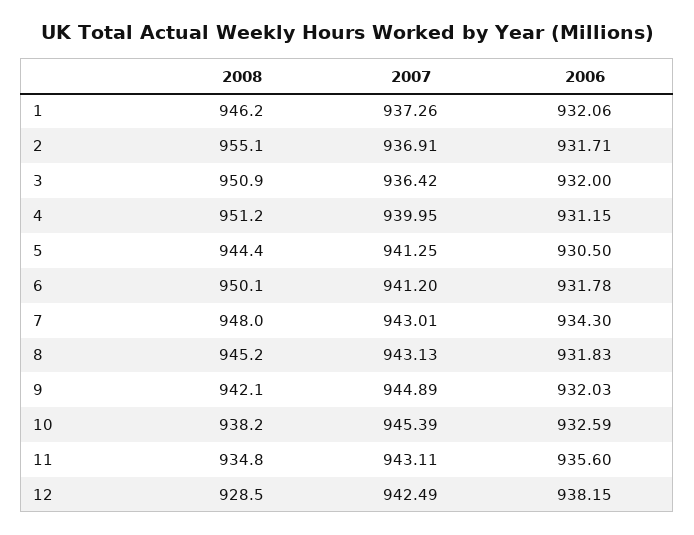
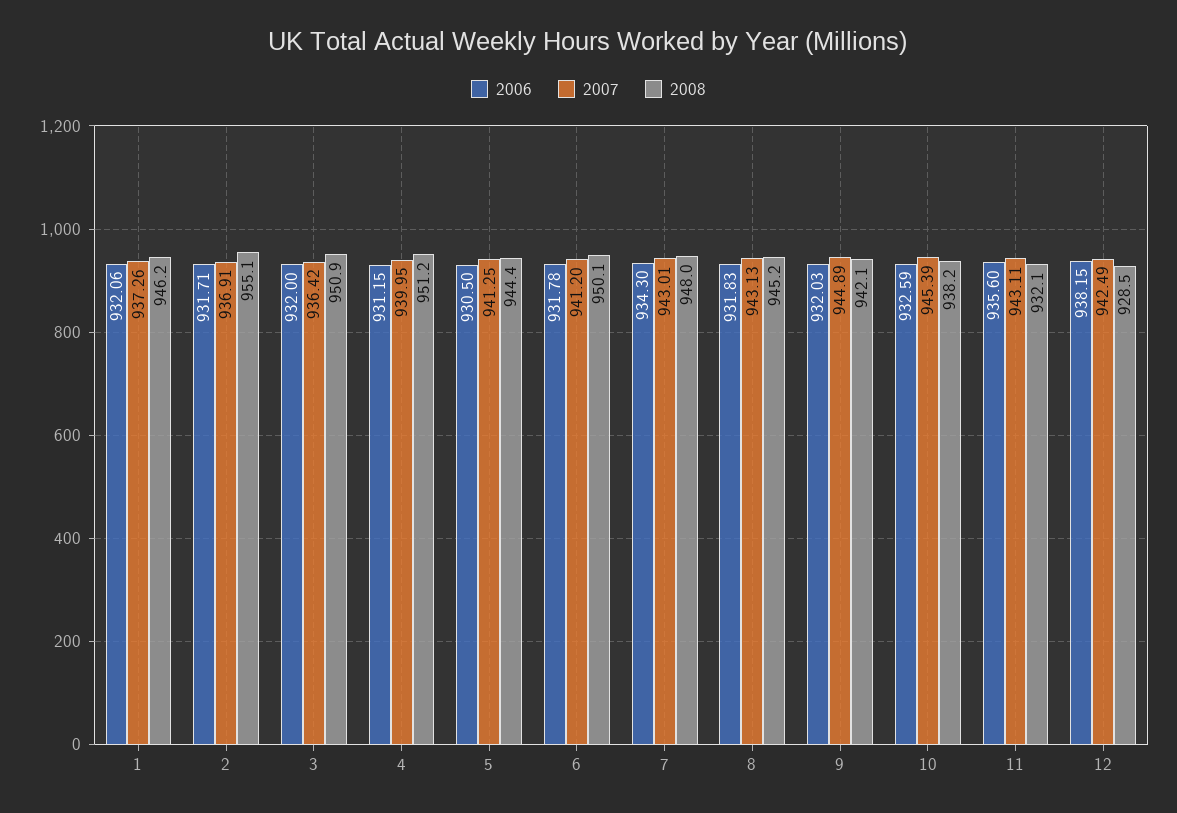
2008, 11: 934.8 -> 932.1

